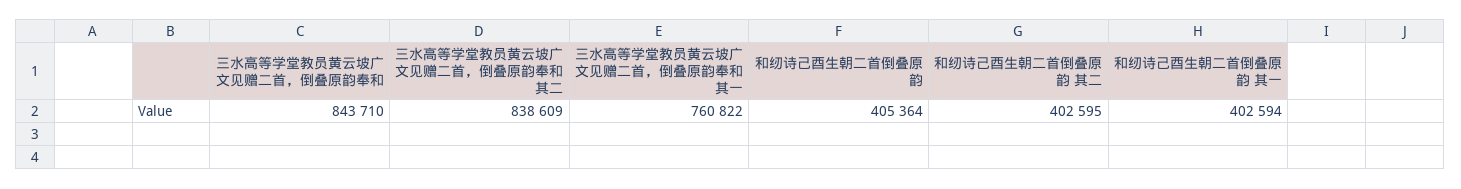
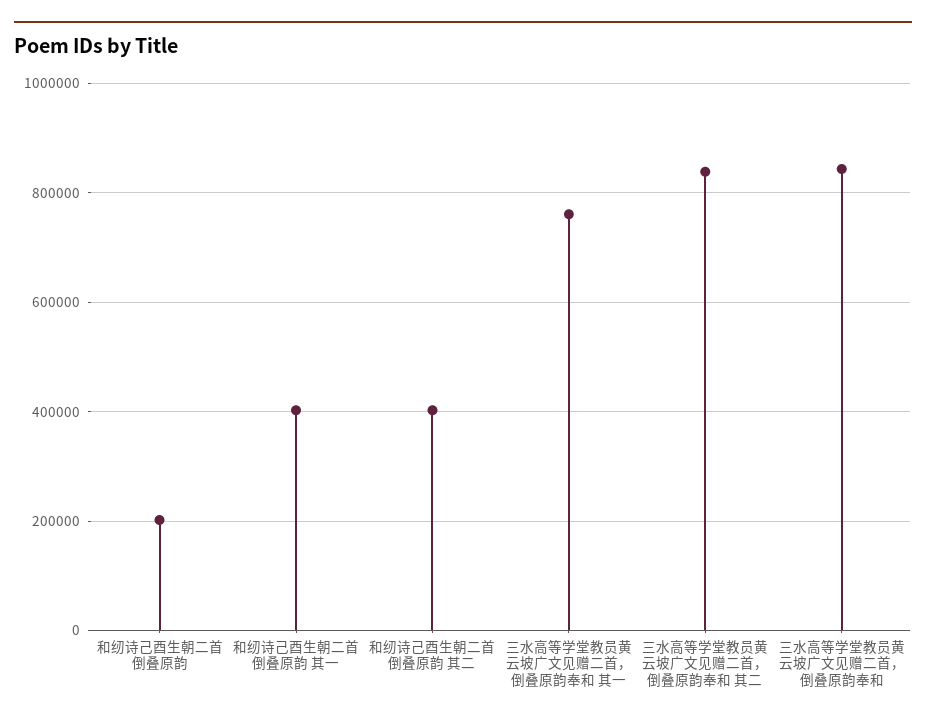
和纫诗己酉生朝二首倒叠原韵: 405364 -> 200000

